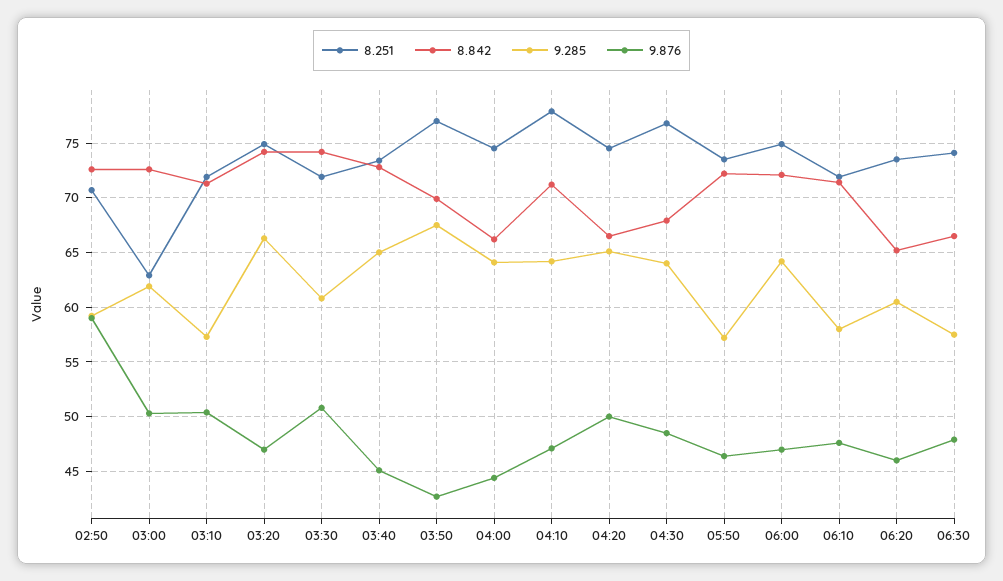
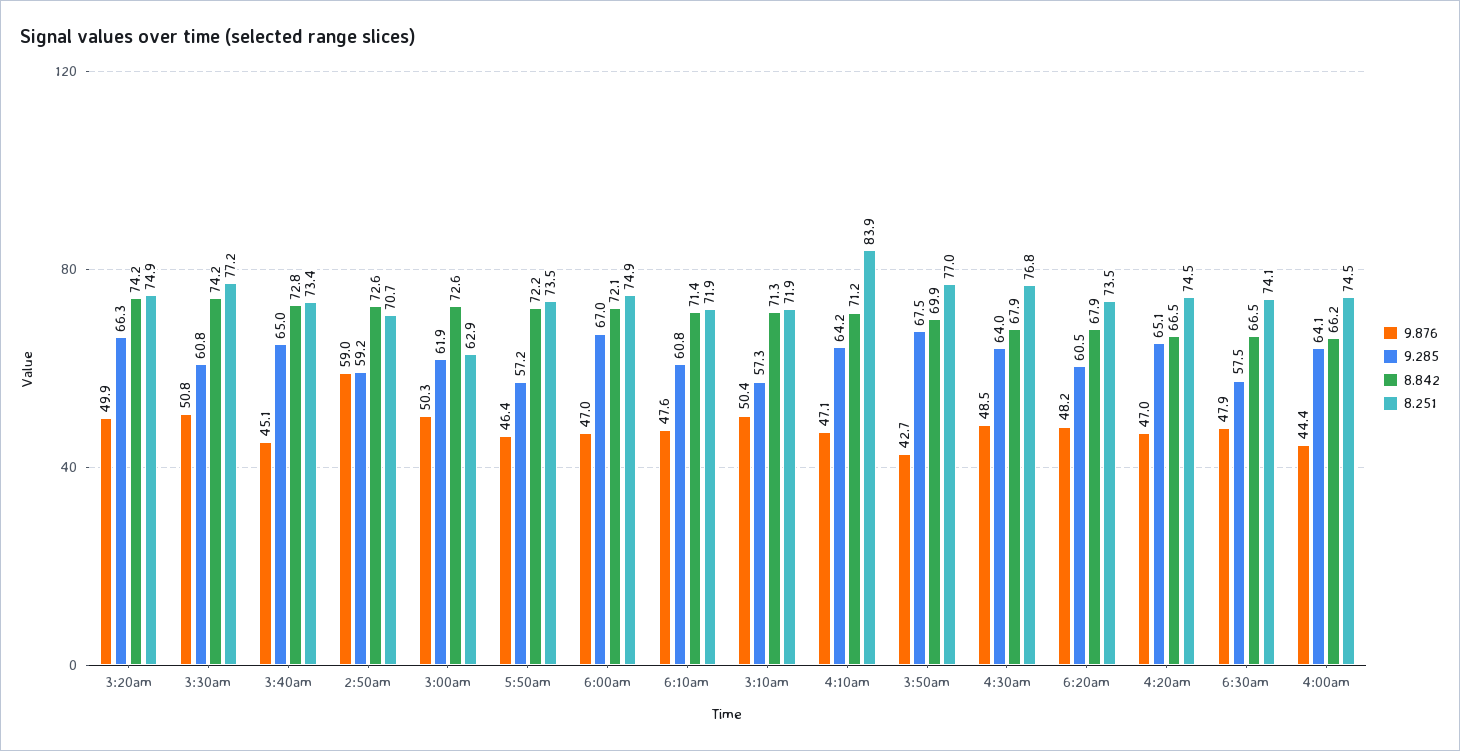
9.876, 03:20: 47 -> 49.9
8.251, 03:30: 72 -> 77.2
8.251, 04:10: 78 -> 83.9
9.876, 04:20: 50 -> 47
9.285, 06:00: 64 -> 67
9.285, 06:10: 58 -> 60.8
8.842, 06:20: 65 -> 67.9
9.876, 06:20: 46 -> 48.2

